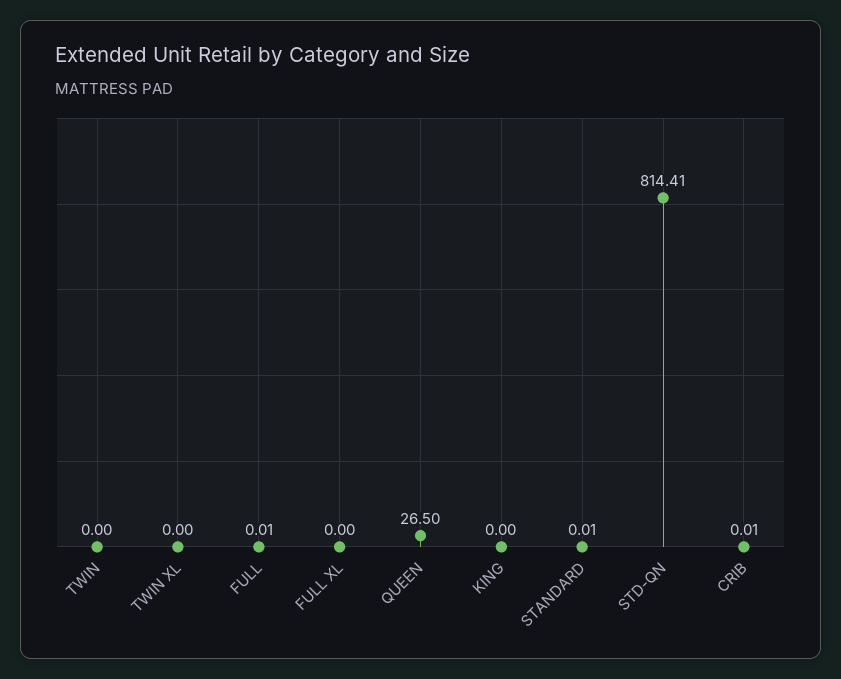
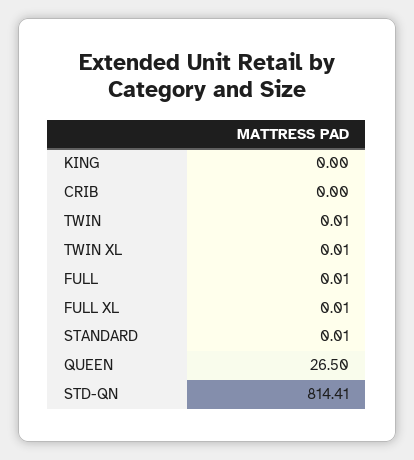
TWIN: 0 -> 0.01
TWIN XL: 0 -> 0.01
FULL XL: 0 -> 0.01
CRIB: 0.01 -> 0

